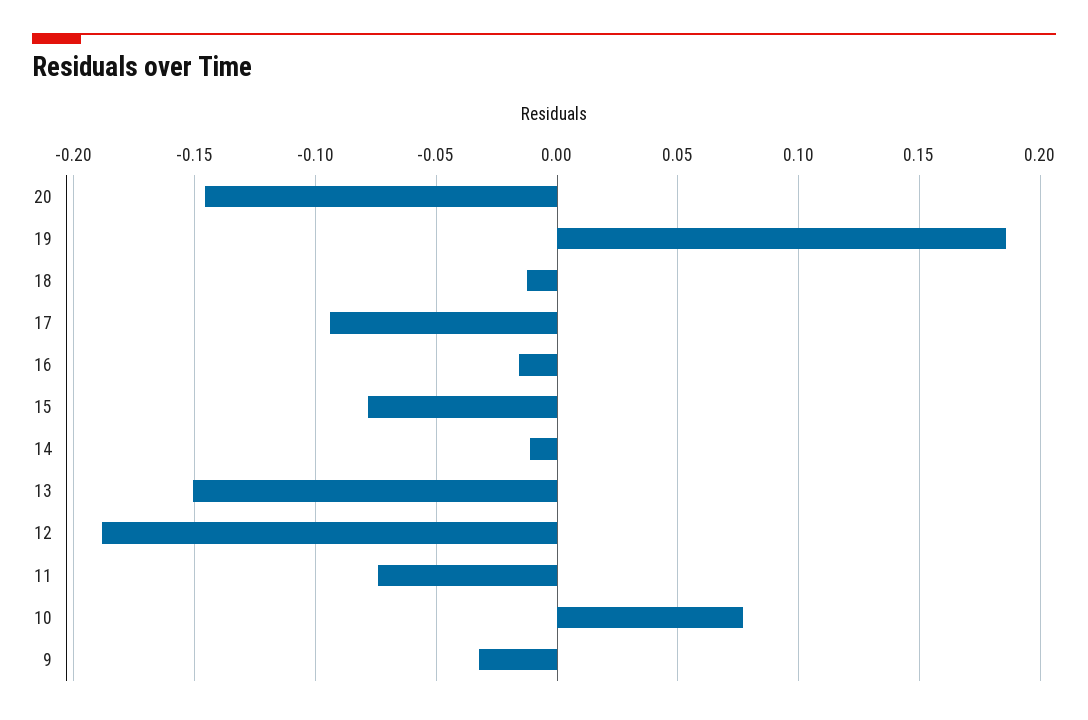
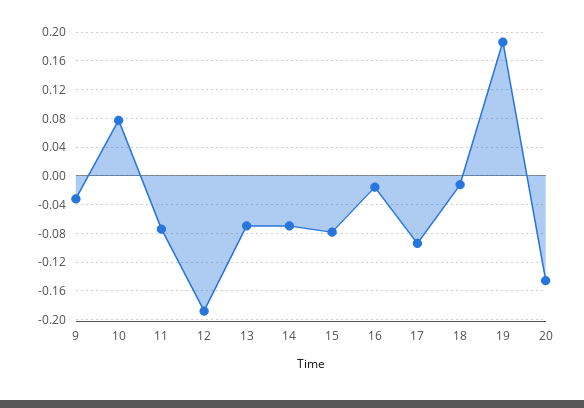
14: -0.01 -> -0.07
13: -0.15 -> -0.07

